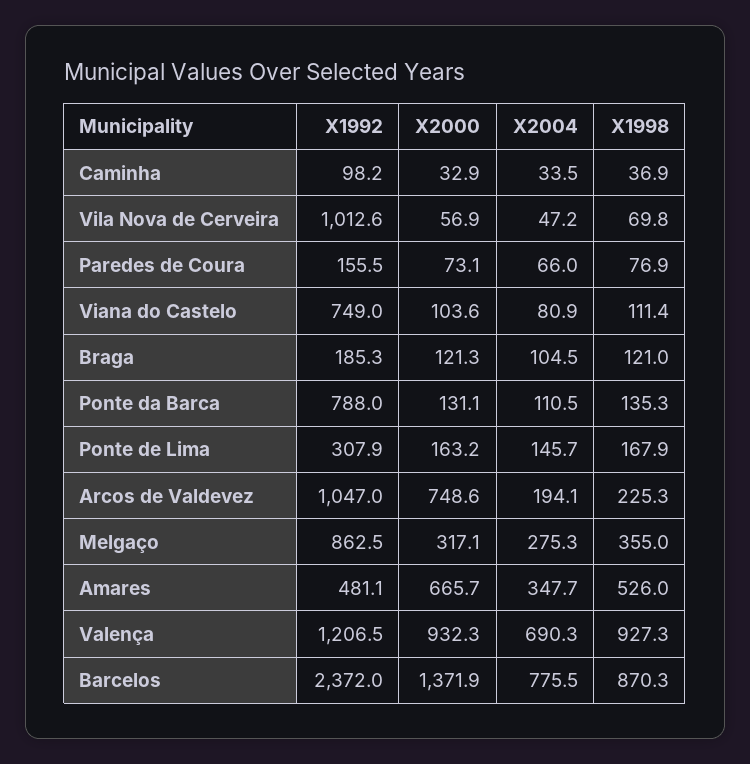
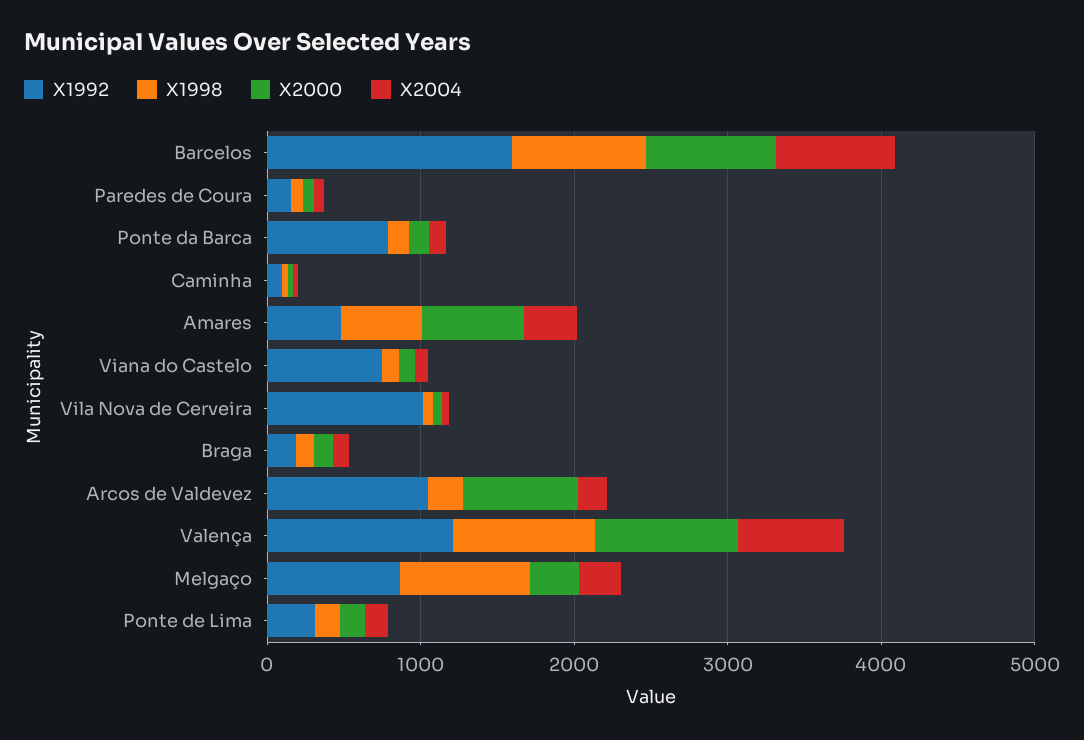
X1998, Melgaço: 355 -> 800
X1992, Barcelos: 2372 -> 1600
X2000, Barcelos: 1371.9 -> 800

